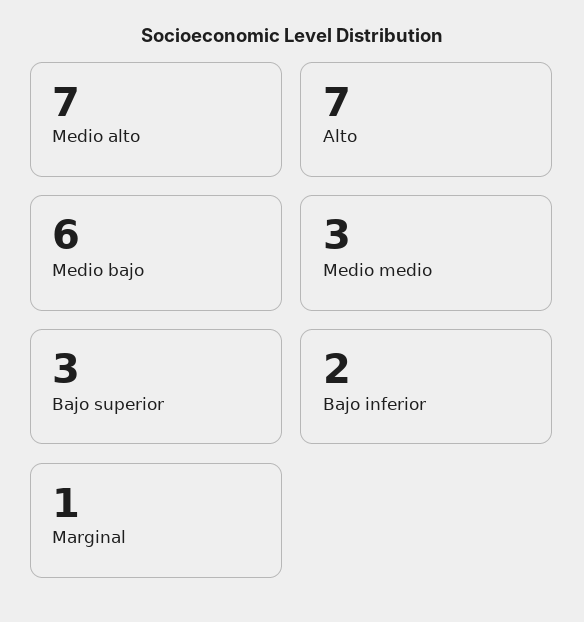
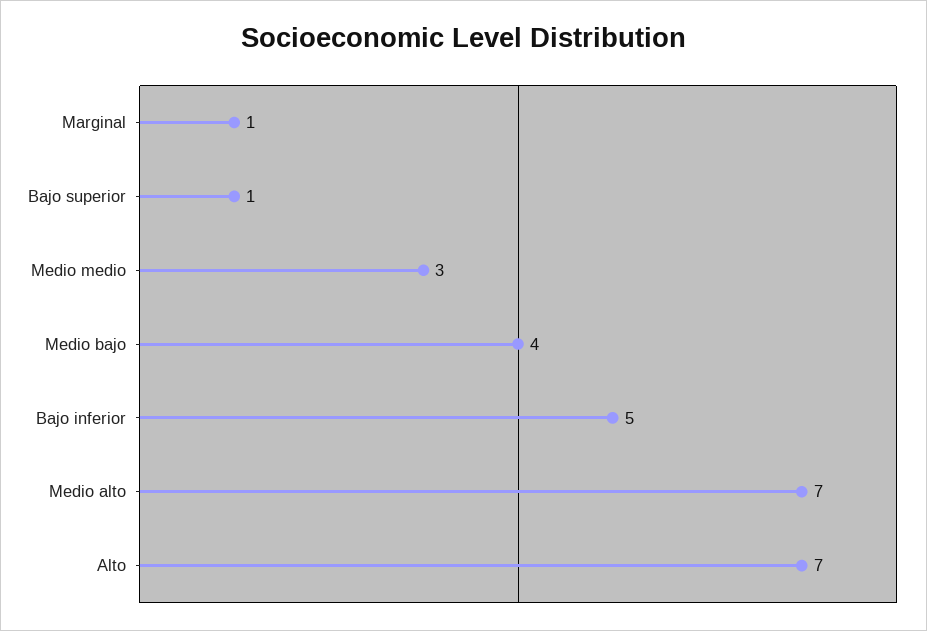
Medio bajo: 6 -> 4
Bajo superior: 3 -> 1
Bajo inferior: 2 -> 5

